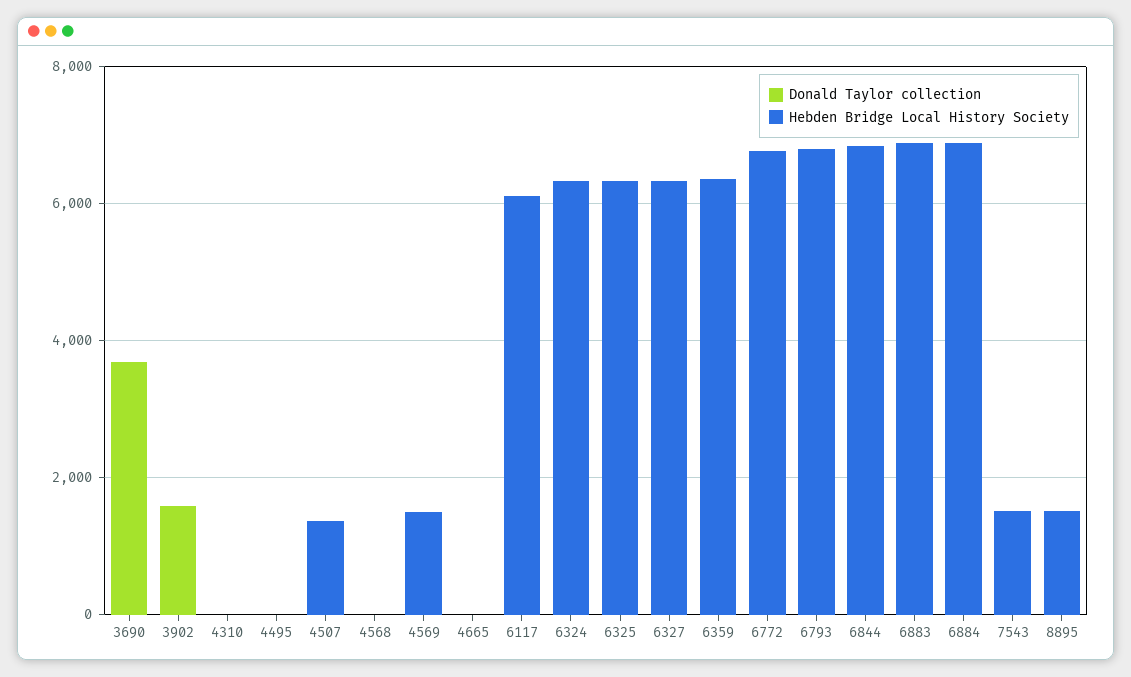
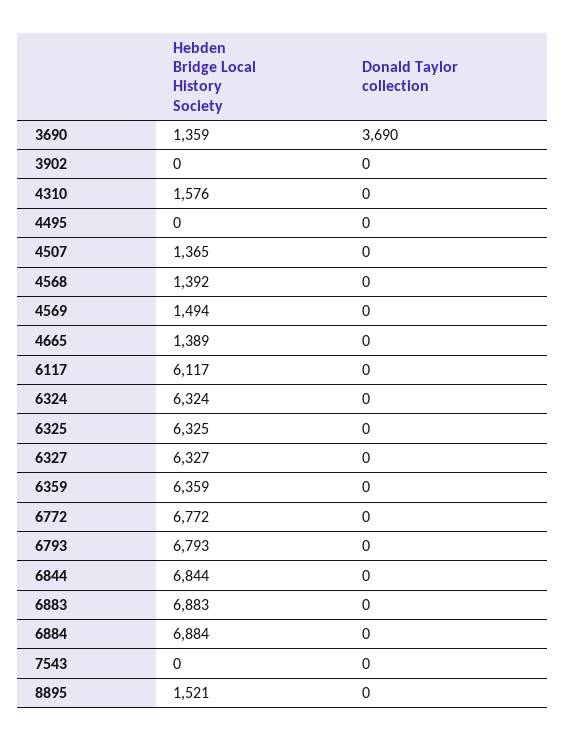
Hebden Bridge Local History Society, 3690: 0 -> 1359
Donald Taylor collection, 3902: 1500 -> 0
Hebden Bridge Local History Society, 4310: 0 -> 1576
Hebden Bridge Local History Society, 4568: 0 -> 1392
Hebden Bridge Local History Society, 4665: 0 -> 1389
Hebden Bridge Local History Society, 7543: 1500 -> 0

